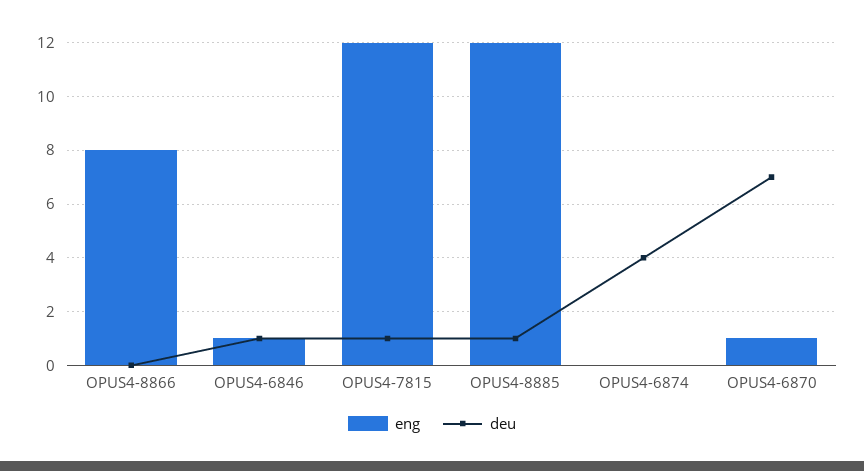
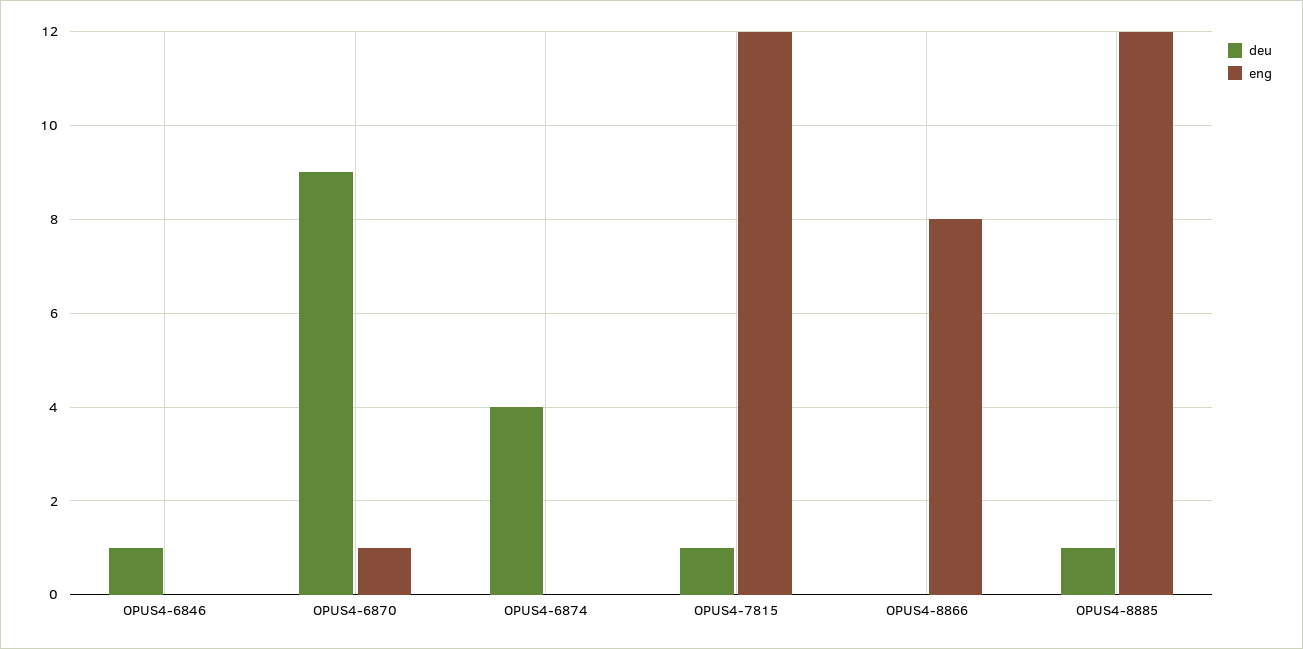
eng, OPUS4-6846: 1 -> 0
deu, OPUS4-6870: 7 -> 9

